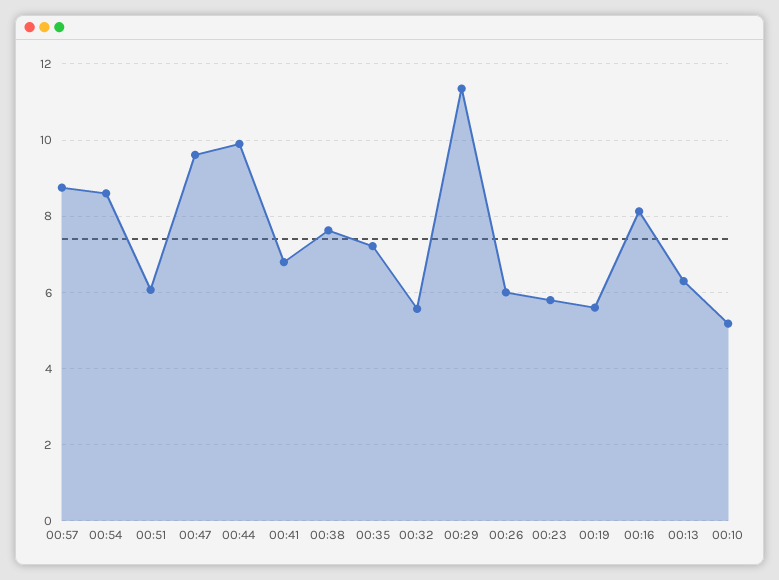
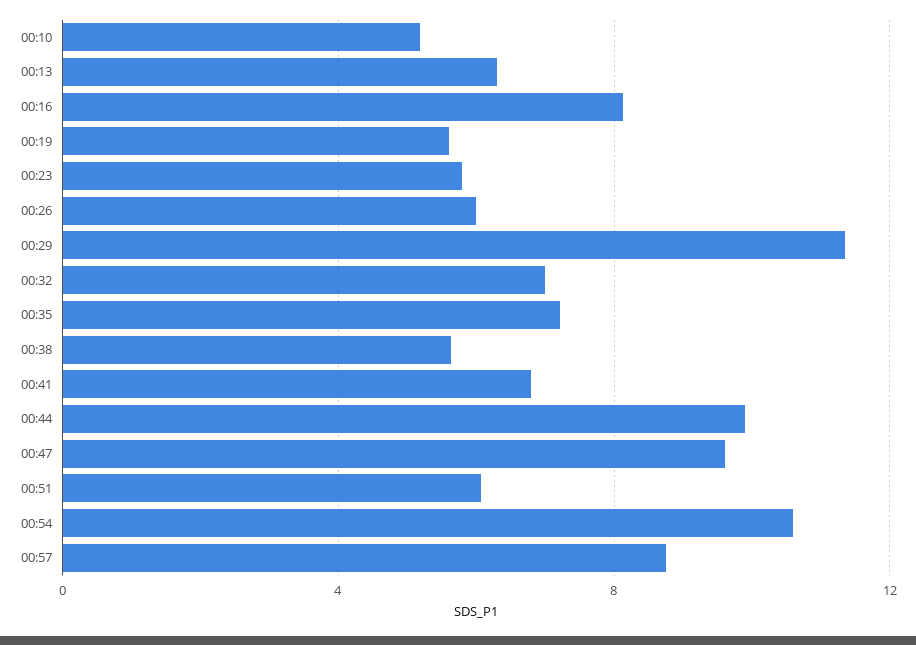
00:54: 8.6 -> 10.5
00:38: 7.6 -> 5.5
00:32: 5.6 -> 7

